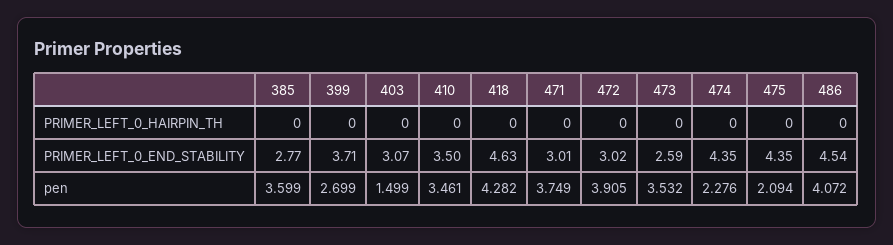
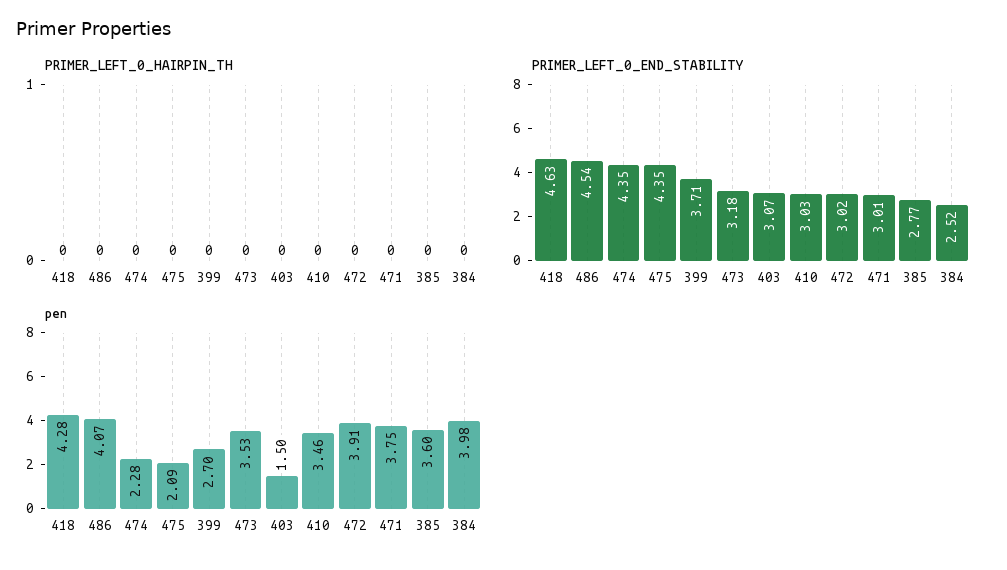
PRIMER_LEFT_0_END_STABILITY, 410: 3.5 -> 3.03
PRIMER_LEFT_0_END_STABILITY, 473: 2.59 -> 3.18
PRIMER_LEFT_0_HAIRPIN_TH, 384: none -> 0
PRIMER_LEFT_0_END_STABILITY, 384: none -> 2.52
pen, 384: none -> 3.98

